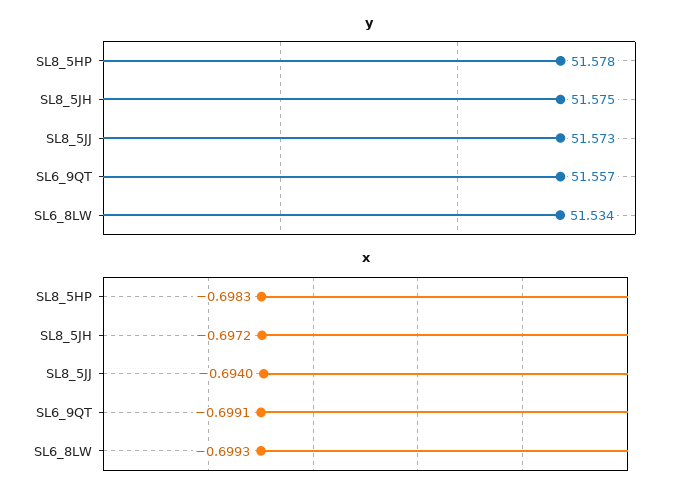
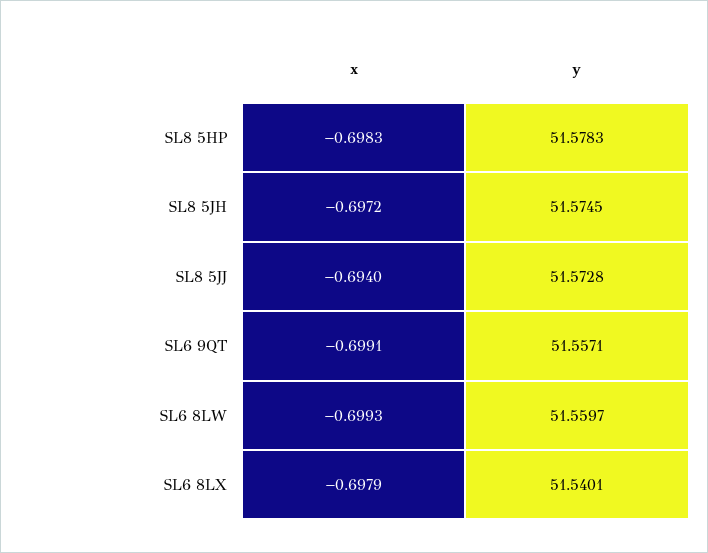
y, SL6_8LW: 51.534 -> 51.5597
x, SL6 8LX: none -> -0.6979
y, SL6 8LX: none -> 51.5401

